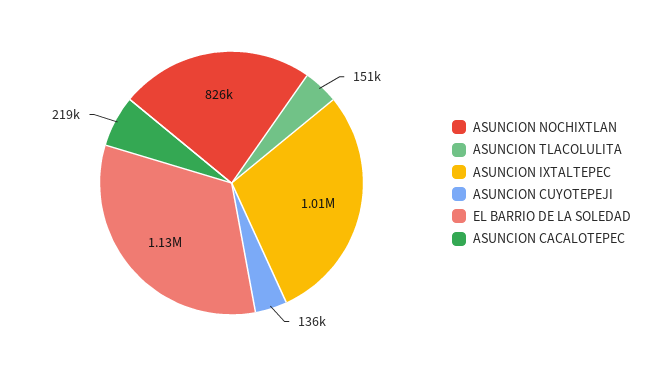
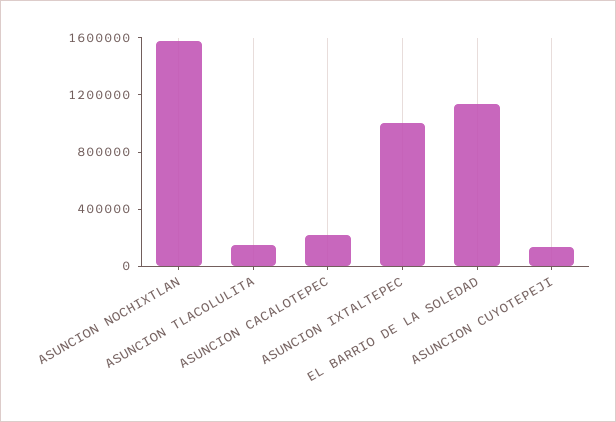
ASUNCION NOCHIXTLAN: 826000 -> 1600000

